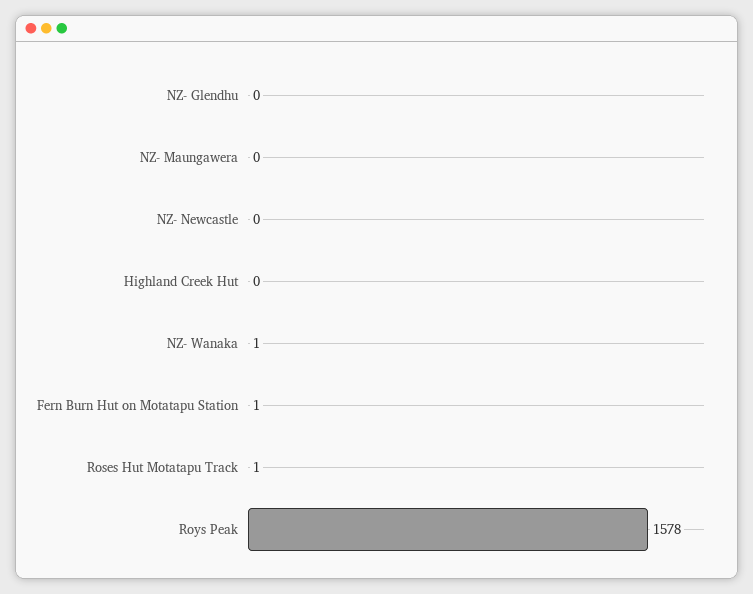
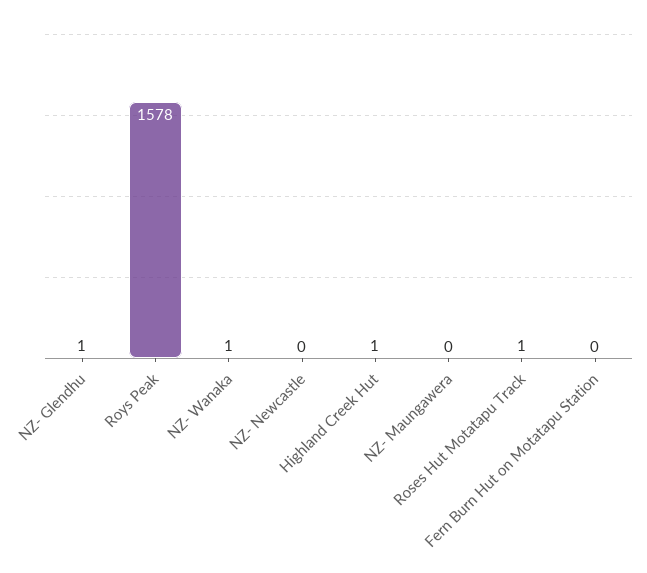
NZ- Glendhu: 0 -> 1
Highland Creek Hut: 0 -> 1
Fern Burn Hut on Motatapu Station: 1 -> 0

